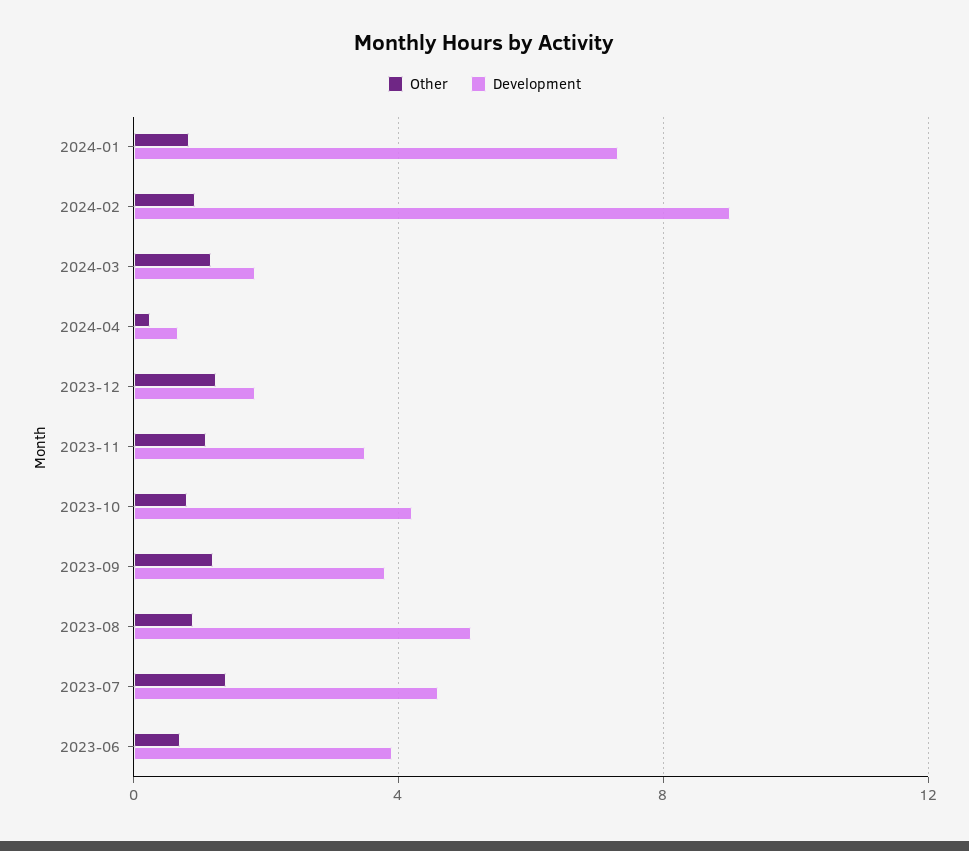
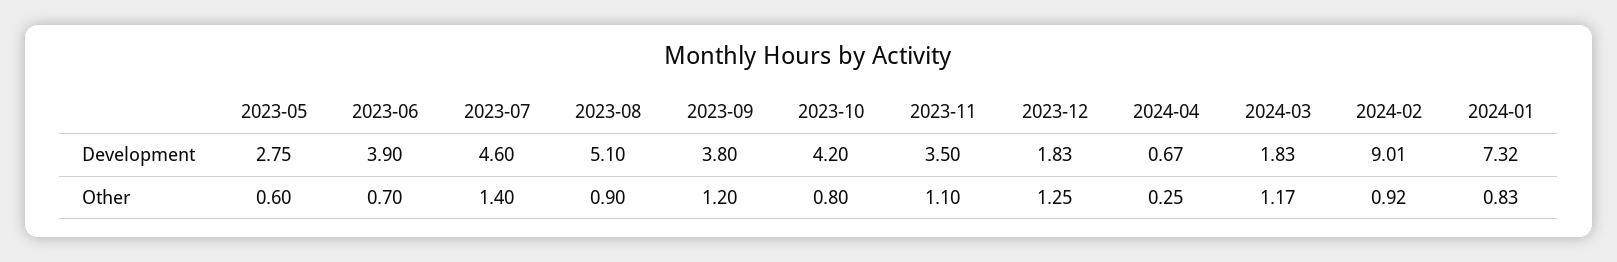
Development, 2023-05: none -> 2.75
Other, 2023-05: none -> 0.6

